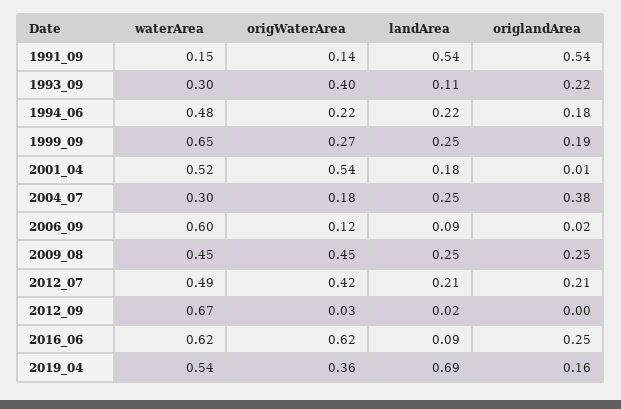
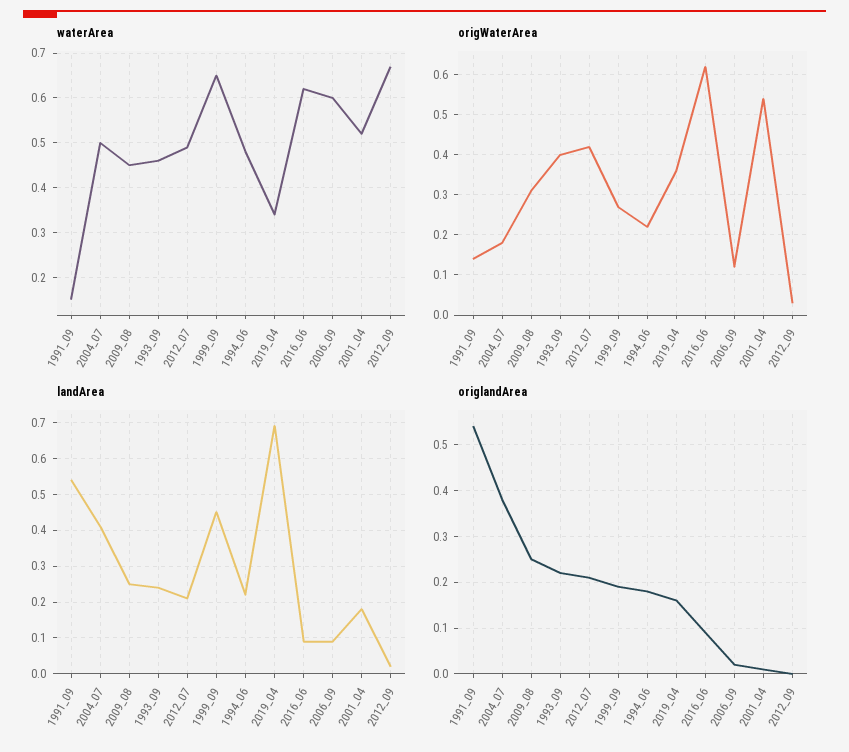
waterArea, 1993_09: 0.3 -> 0.45
landArea, 1993_09: 0.11 -> 0.25
landArea, 1999_09: 0.25 -> 0.45
waterArea, 2004_07: 0.3 -> 0.5
landArea, 2004_07: 0.25 -> 0.4
origWaterArea, 2009_08: 0.45 -> 0.3
origlandArea, 2016_06: 0.25 -> 0.1
waterArea, 2019_04: 0.54 -> 0.35

